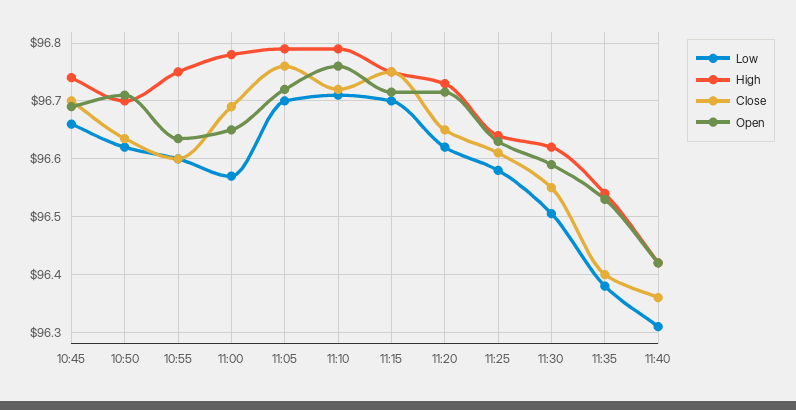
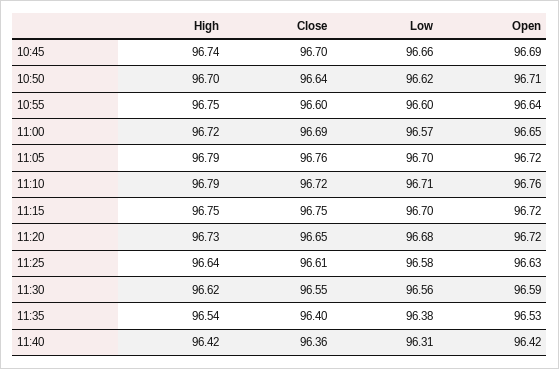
High, 11:00: 96.78 -> 96.72
Low, 11:20: 96.62 -> 96.68
Low, 11:30: 96.5 -> 96.56

